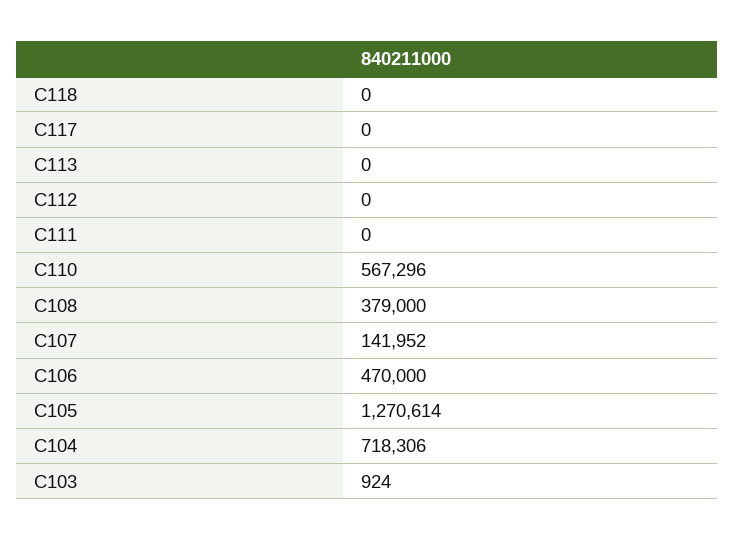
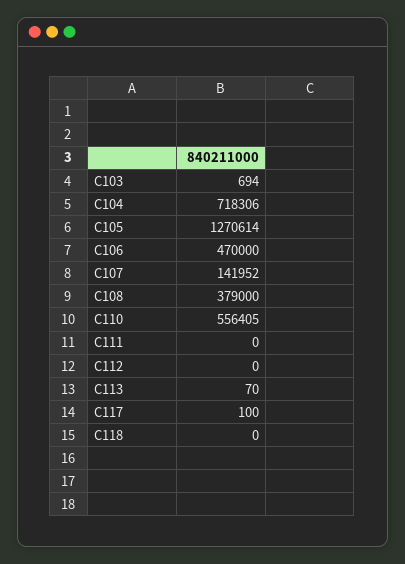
C117: 0 -> 100
C113: 0 -> 70
C110: 567296 -> 556405
C103: 924 -> 694

